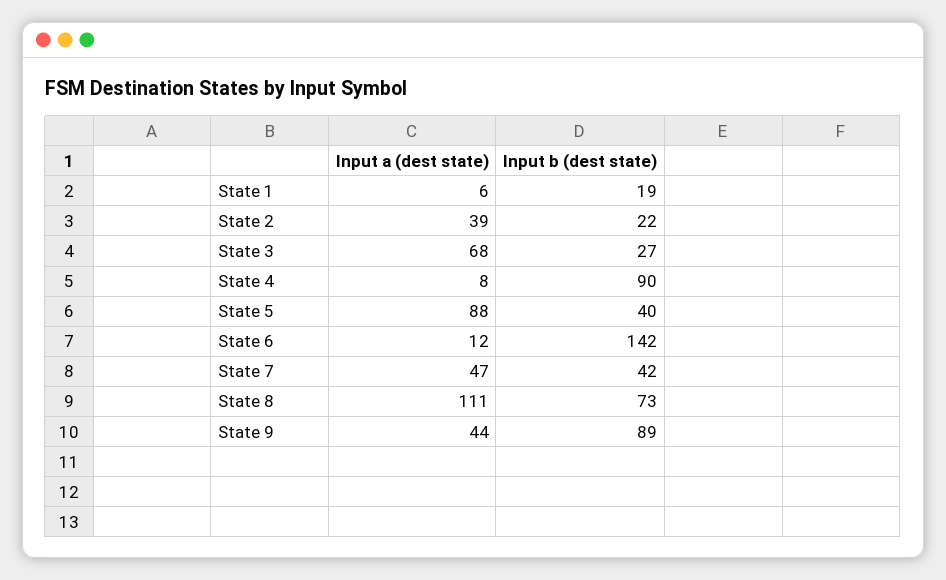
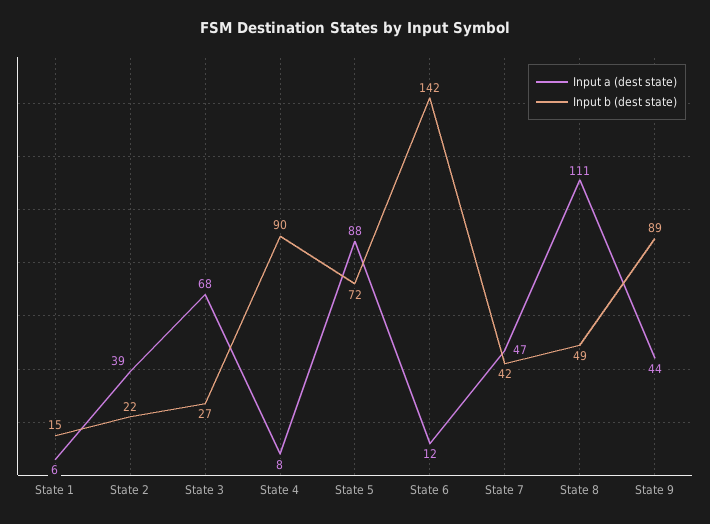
Input b (dest state), State 1: 19 -> 15
Input b (dest state), State 5: 40 -> 72
Input b (dest state), State 8: 73 -> 49

